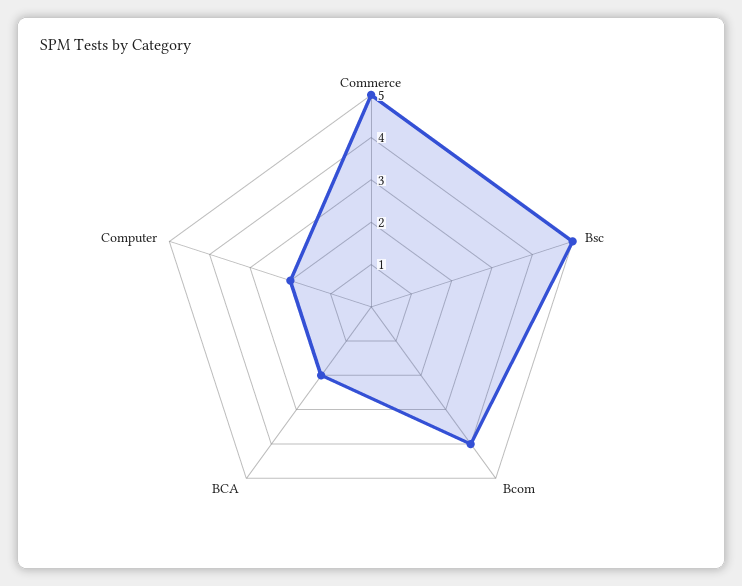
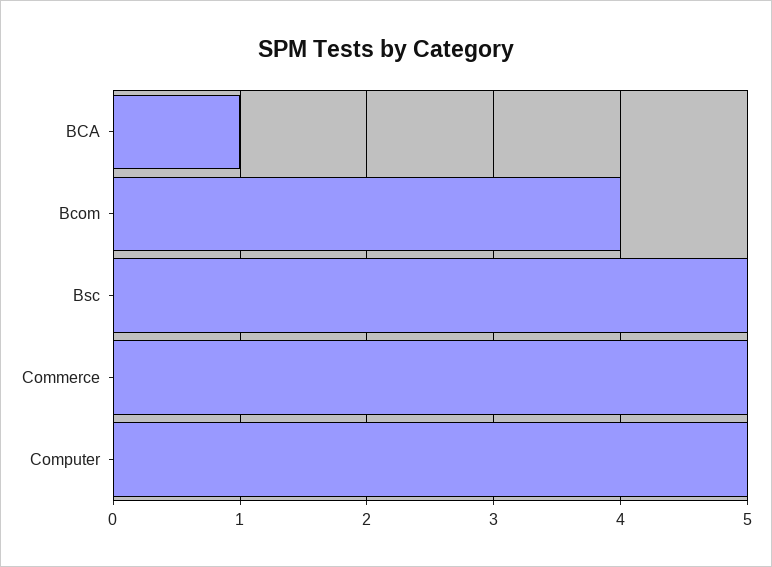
BCA: 2 -> 1
Computer: 2 -> 5

